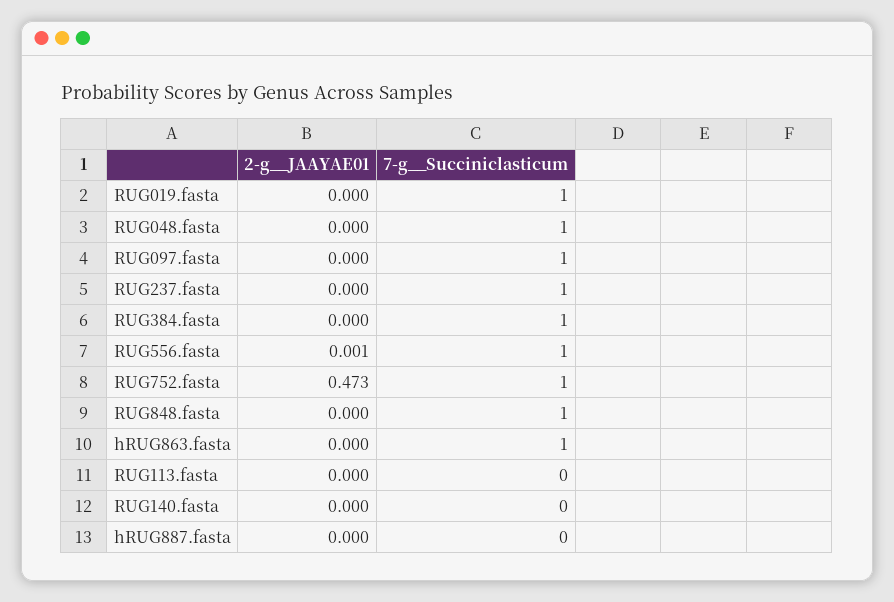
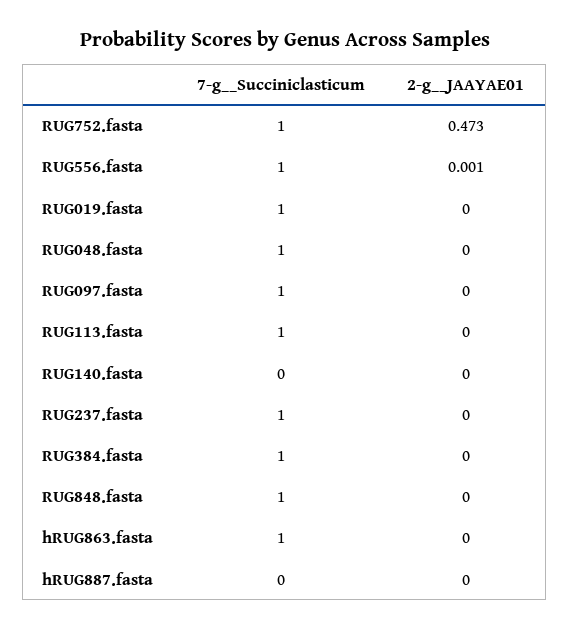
7-g__Succiniclasticum, RUG113.fasta: 0 -> 1

